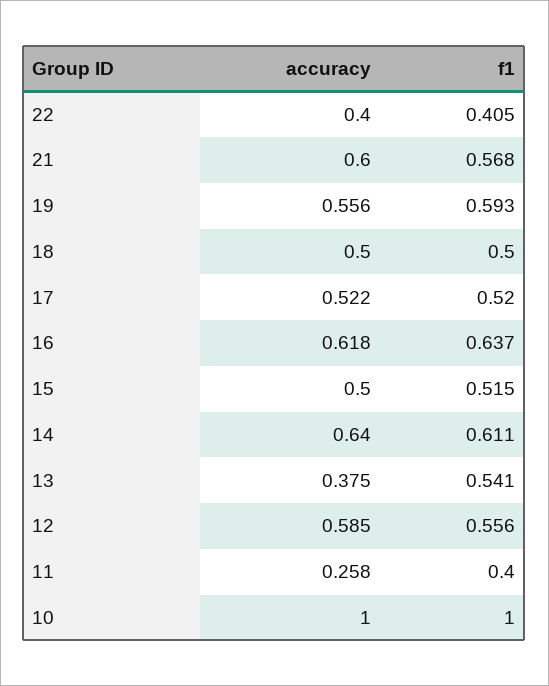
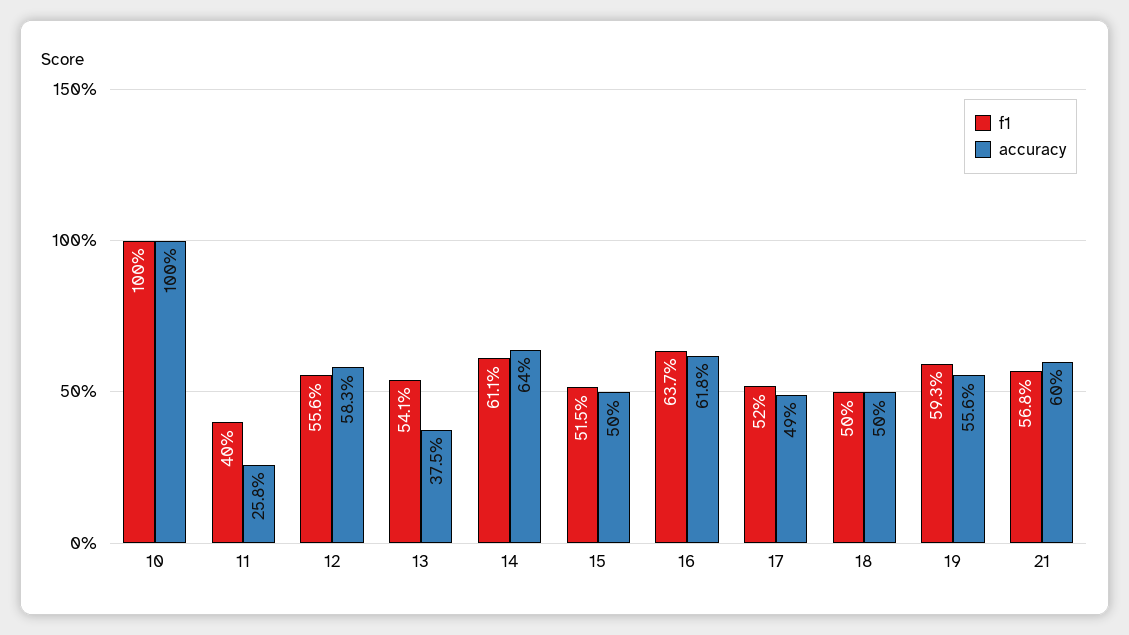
accuracy, 22: 0.4 -> none
f1, 22: 0.405 -> none
accuracy, 17: 0.522 -> 0.49
accuracy, 12: 0.585 -> 0.583

